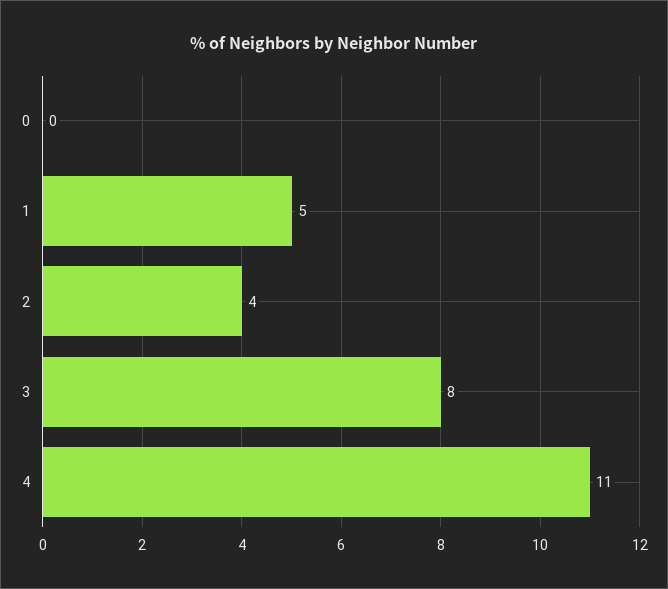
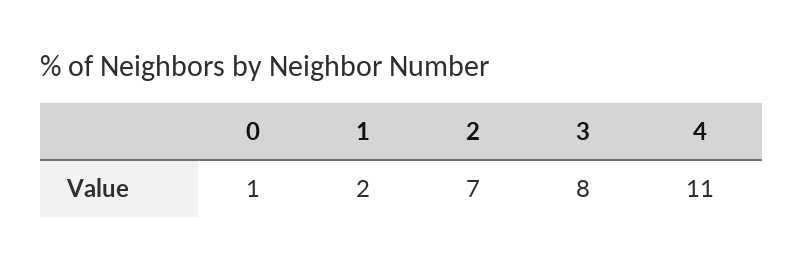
0: 0 -> 1
1: 5 -> 2
2: 4 -> 7

